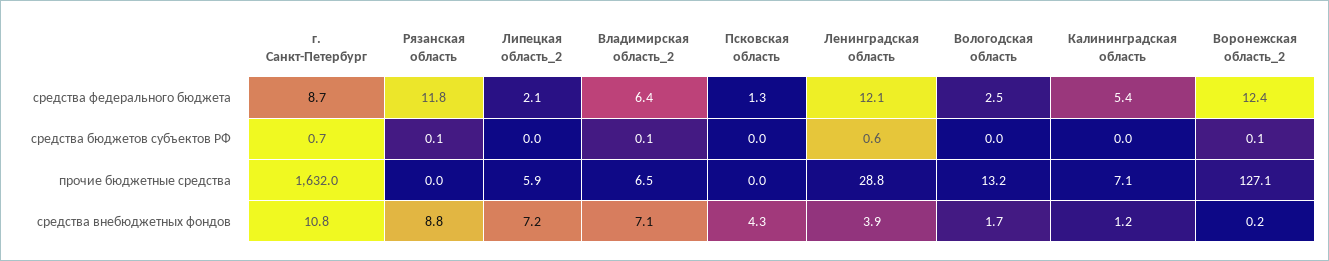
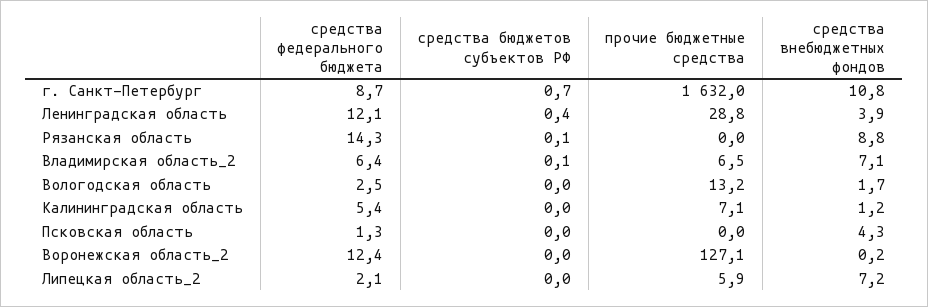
Рязанская область, средства федерального бюджета: 11.8 -> 14.3
Ленинградская область, средства бюджетов субъектов РФ: 0.6 -> 0.4
Воронежская область_2, средства бюджетов субъектов РФ: 0.1 -> 0

